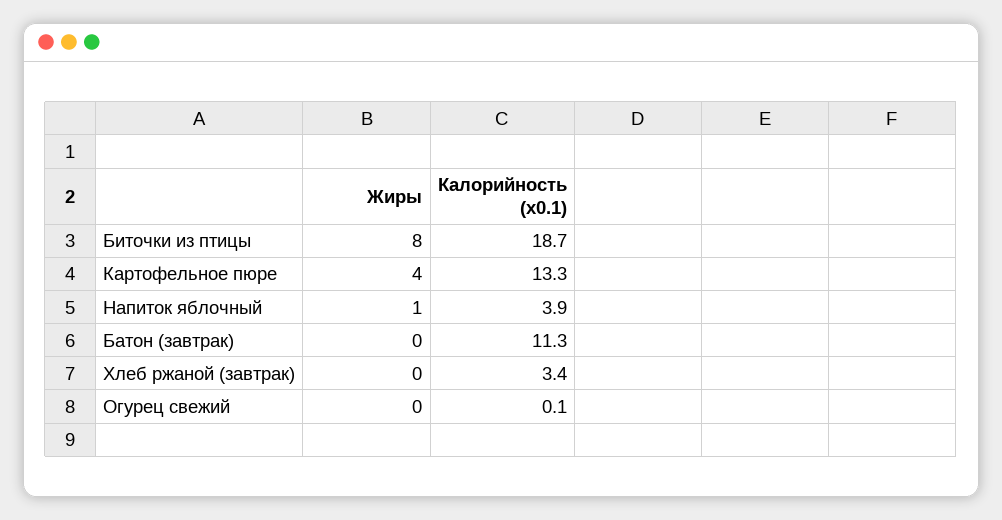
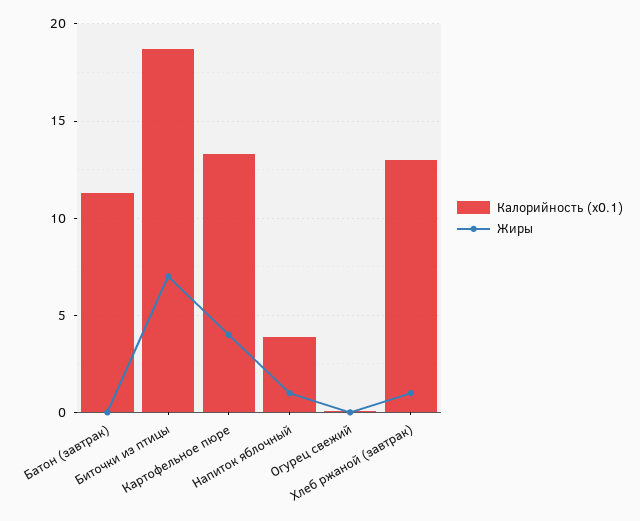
Жиры, Биточки из птицы: 8 -> 7
Жиры, Хлеб ржаной (завтрак): 0 -> 1
Калорийность (x0.1), Хлеб ржаной (завтрак): 3.4 -> 13

